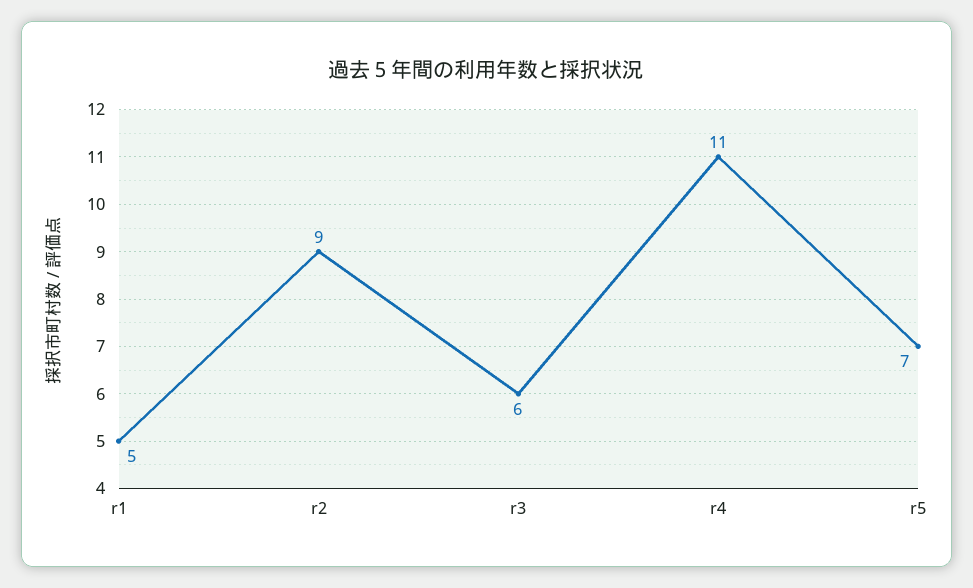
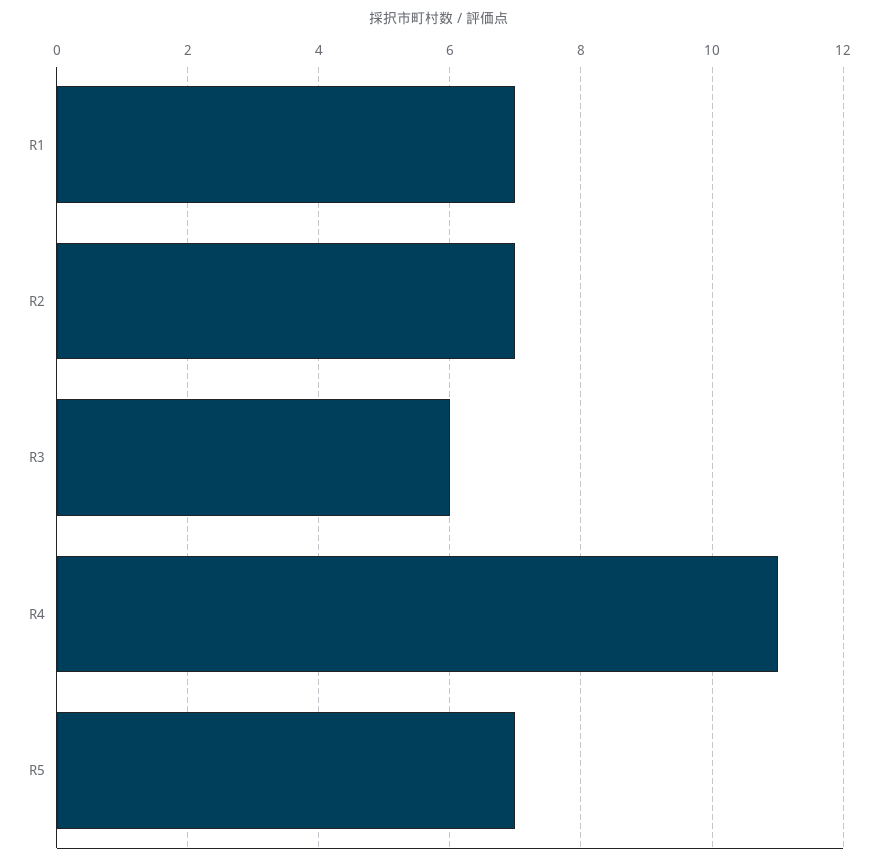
r1: 5 -> 7
r2: 9 -> 7

